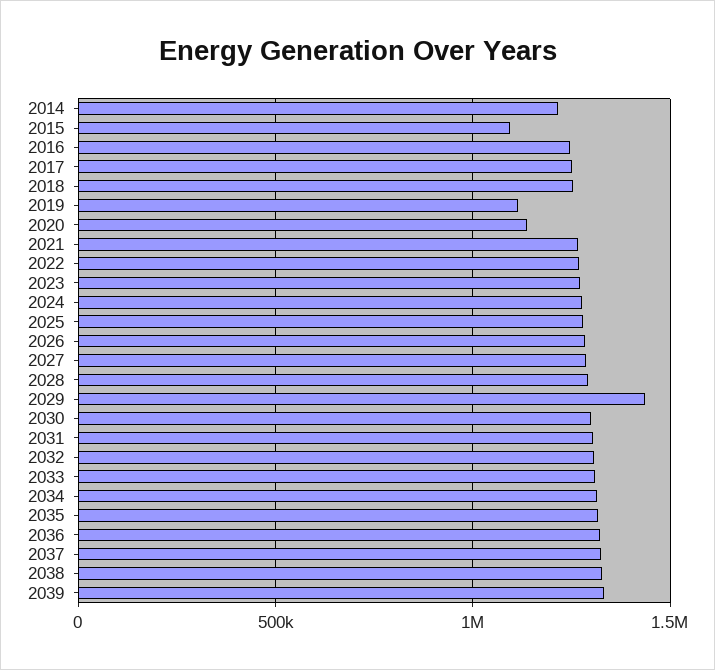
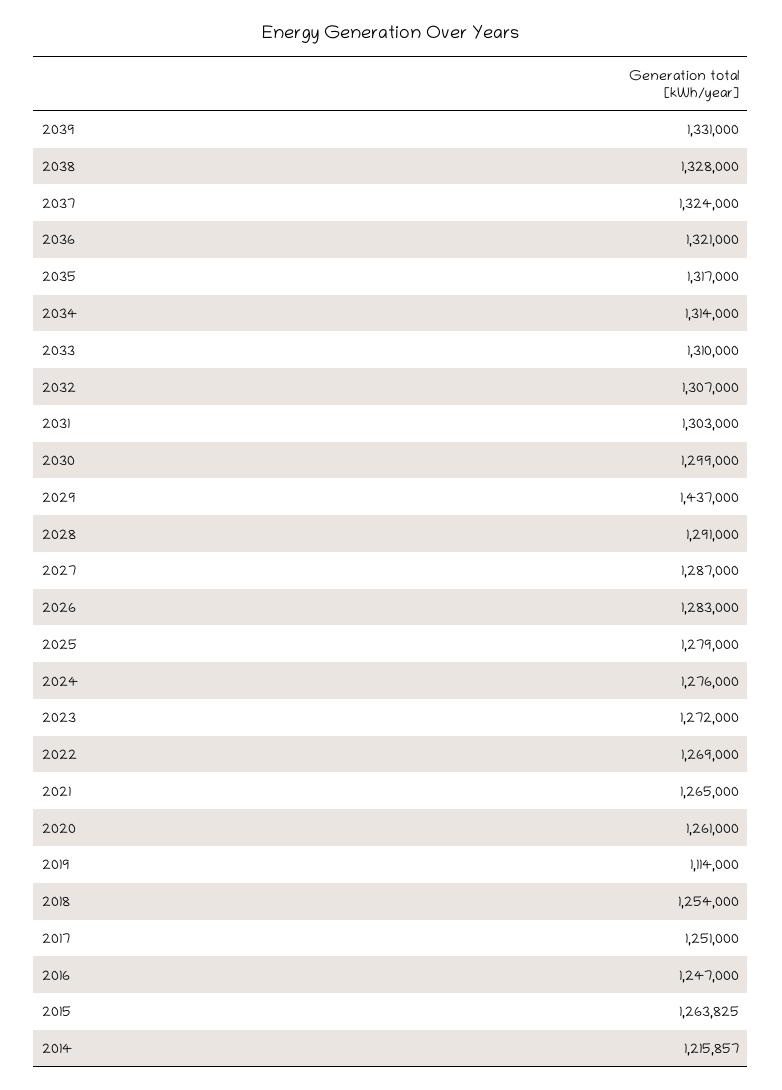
2015: 1100000 -> 1263825
2020: 1150000 -> 1261000

